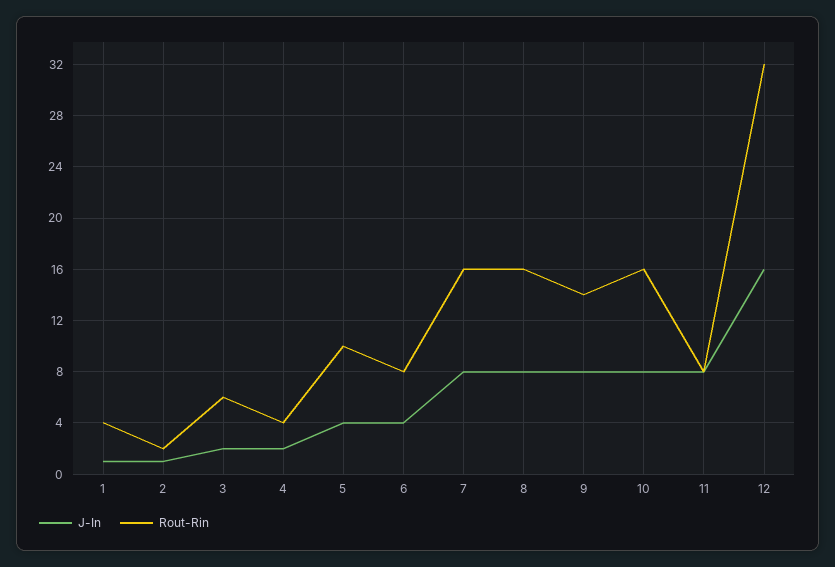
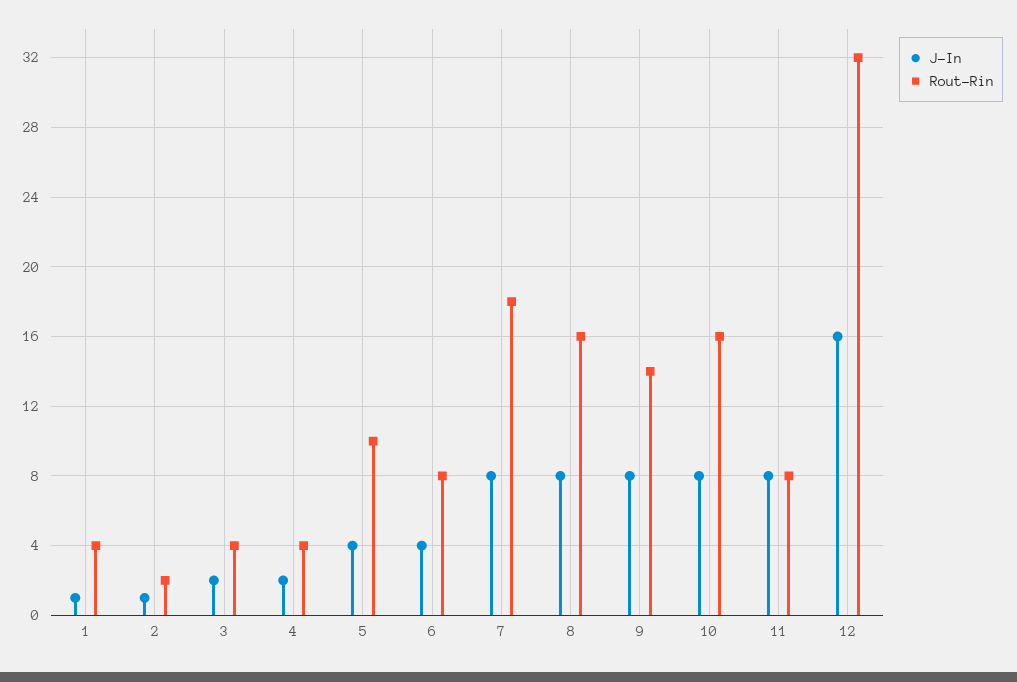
Rout-Rin, 3: 6 -> 4
Rout-Rin, 7: 16 -> 18

